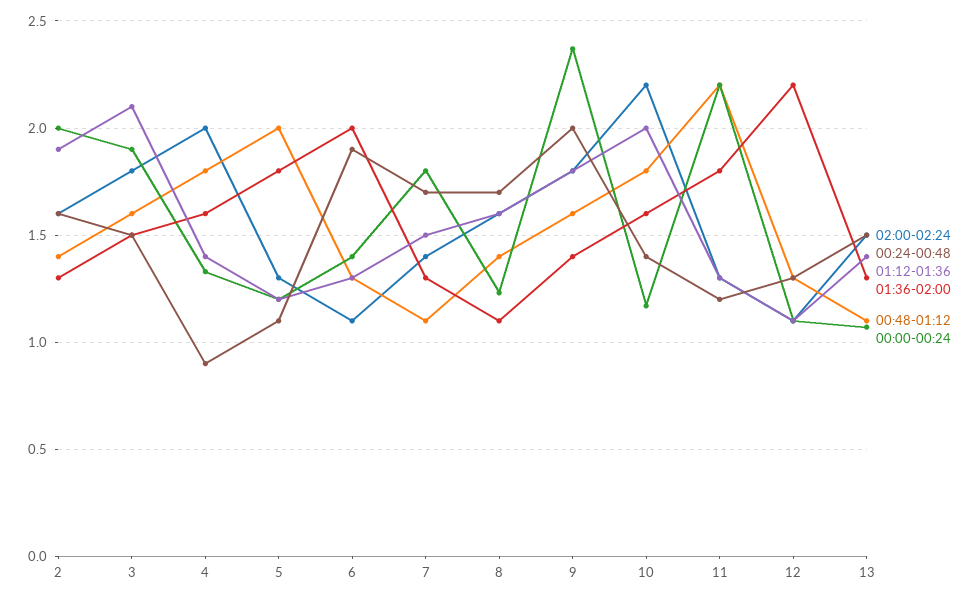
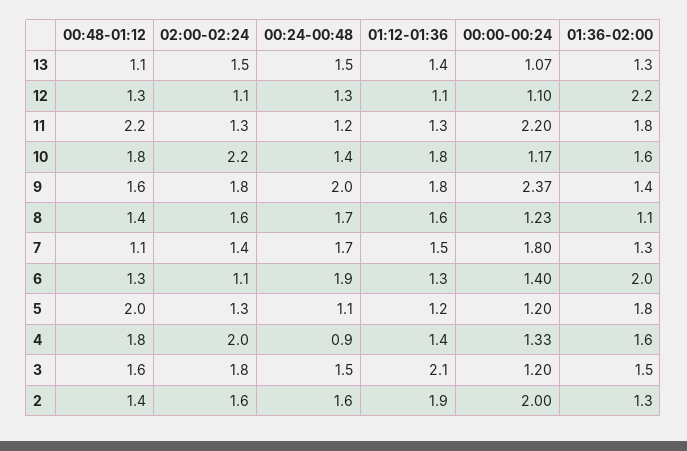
00:00-00:24, 3: 1.9 -> 1.2
01:12-01:36, 10: 2 -> 1.8

